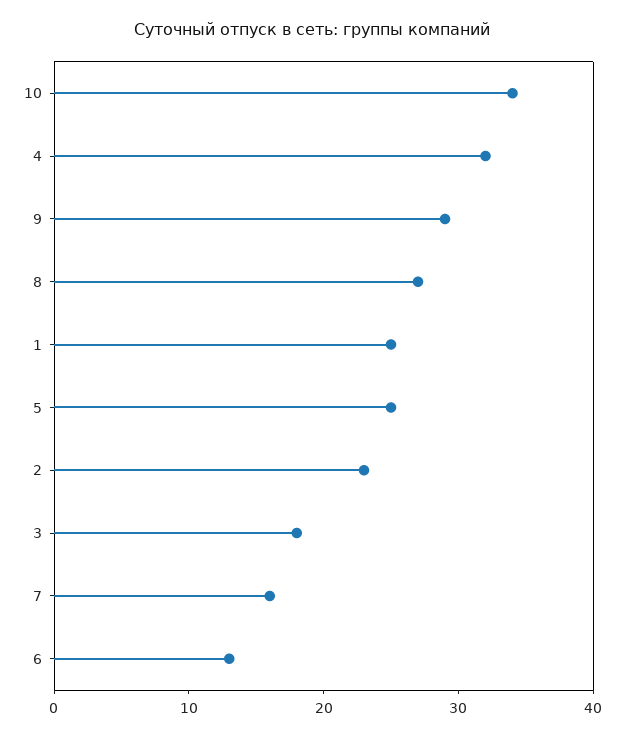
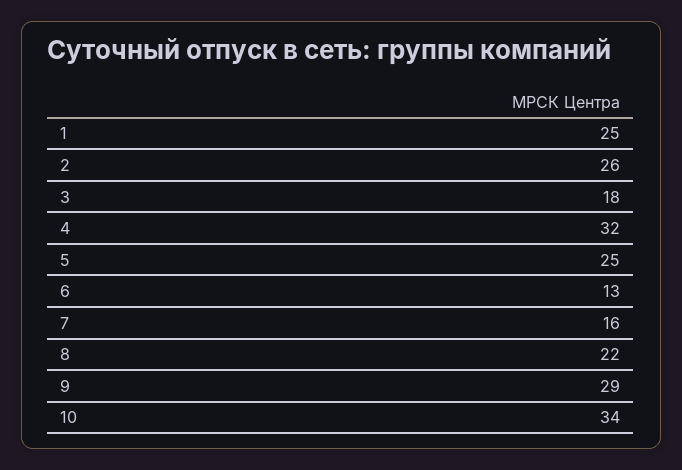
8: 27 -> 22
2: 23 -> 26

